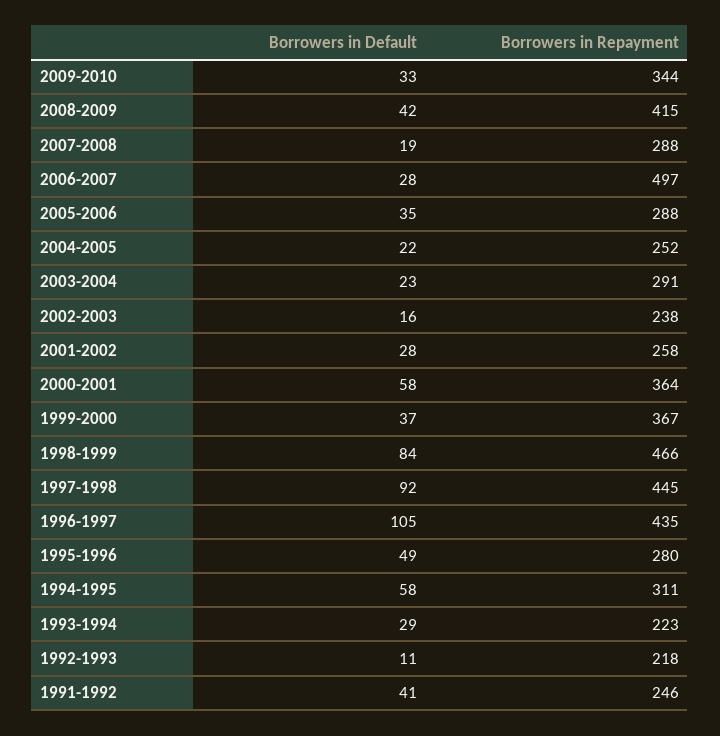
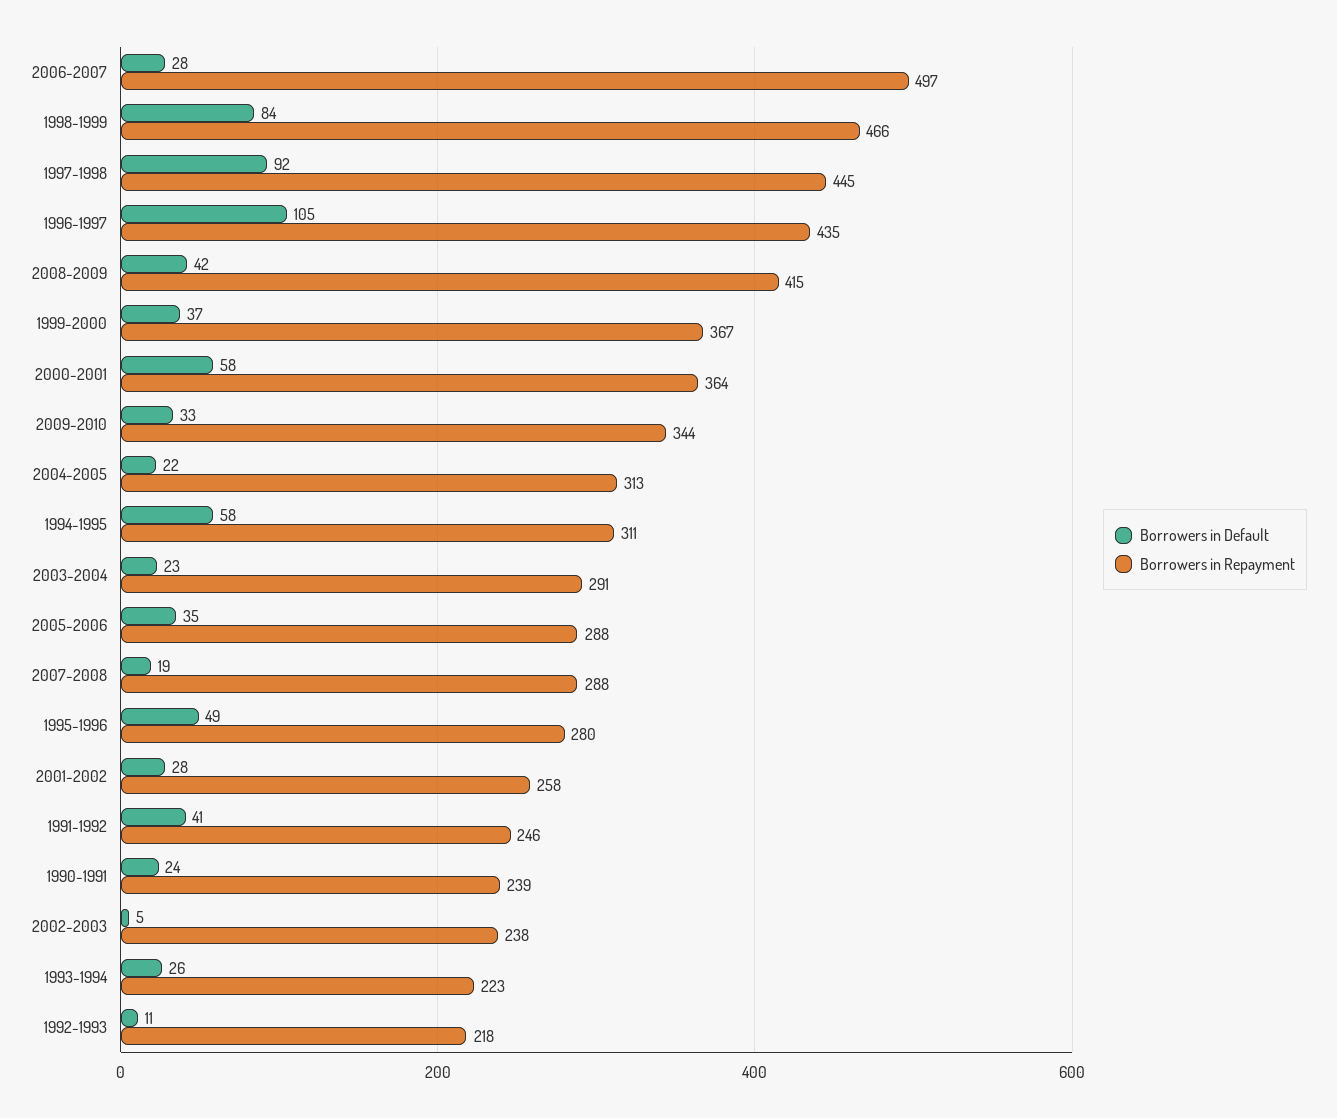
Borrowers in Repayment, 2004-2005: 252 -> 313
Borrowers in Default, 2002-2003: 16 -> 5
Borrowers in Default, 1993-1994: 29 -> 26
Borrowers in Default, 1990-1991: none -> 24
Borrowers in Repayment, 1990-1991: none -> 239

